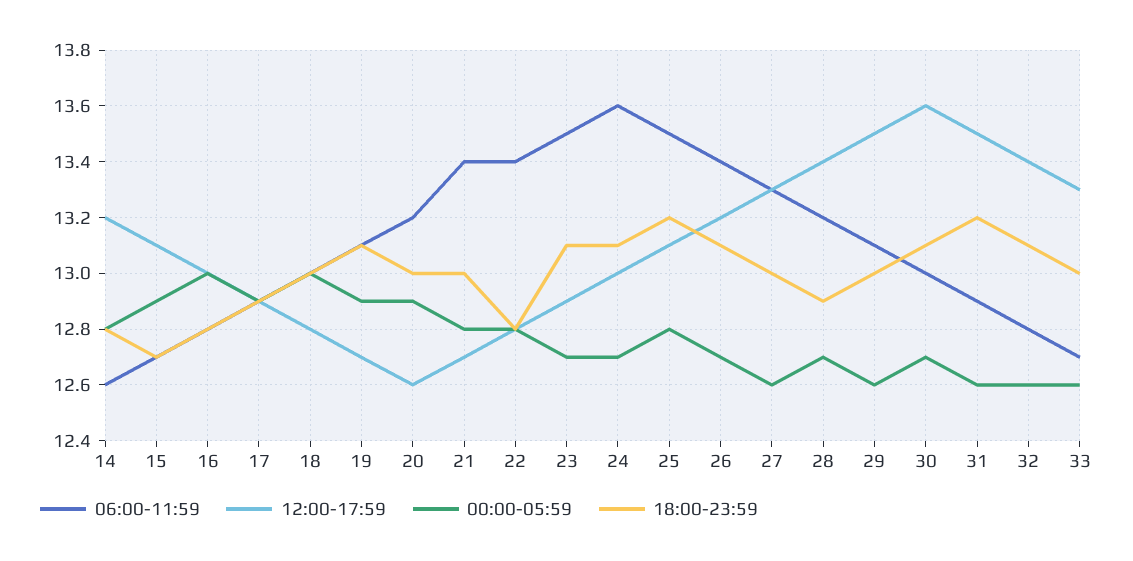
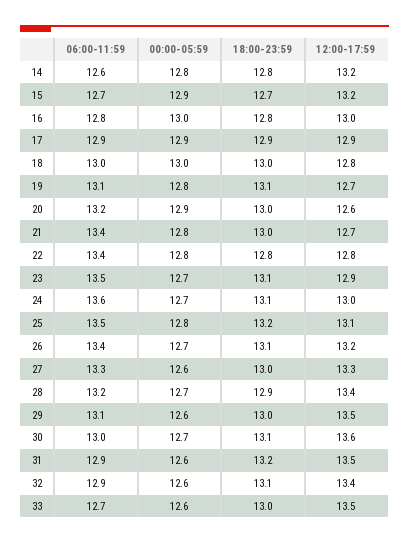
12:00-17:59, 15: 13.1 -> 13.2
00:00-05:59, 19: 12.9 -> 12.8
06:00-11:59, 32: 12.8 -> 12.9
12:00-17:59, 33: 13.3 -> 13.5

